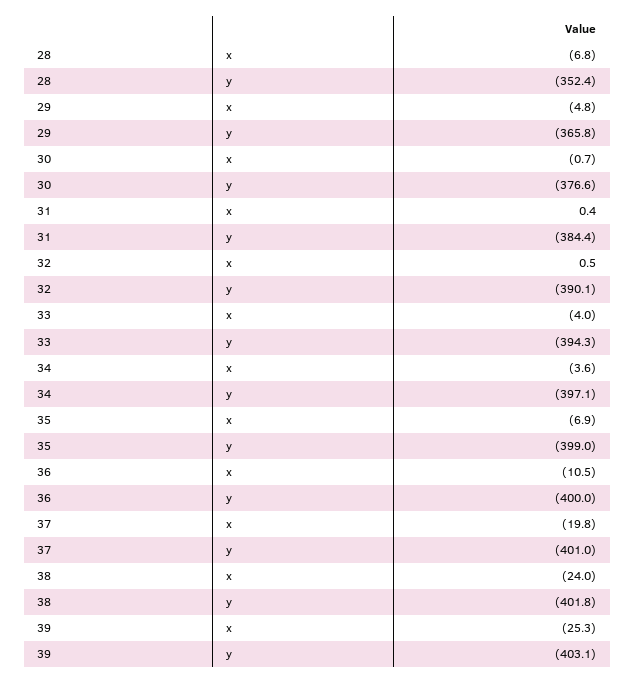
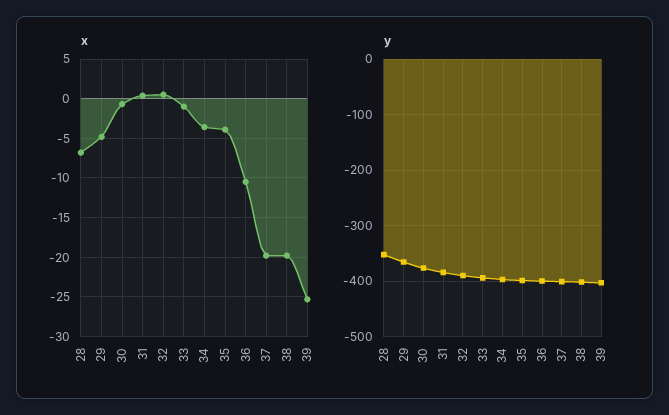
x, 33: -4 -> -1
x, 35: -6.9 -> -4
x, 38: -24 -> -20

